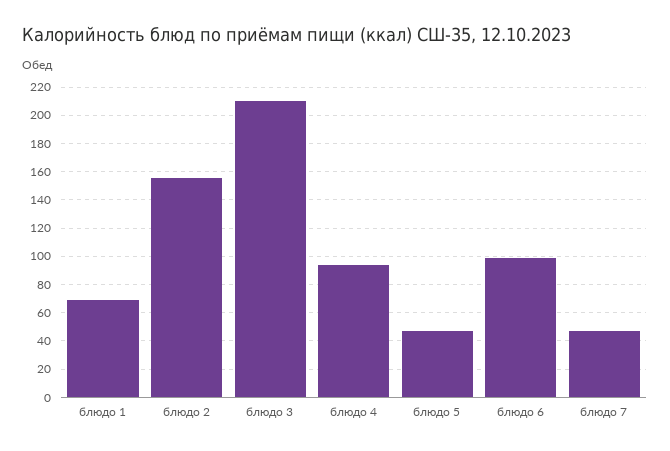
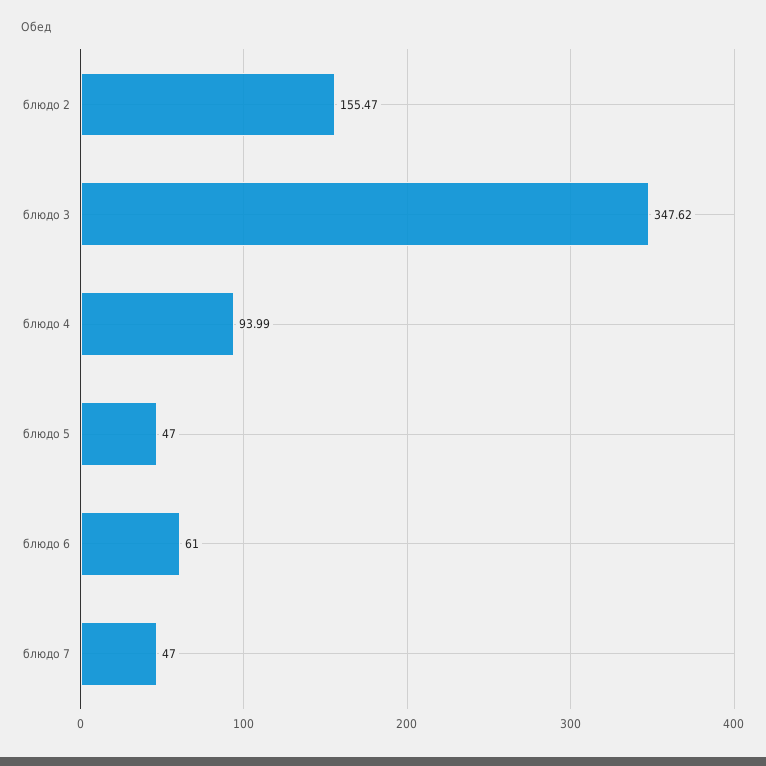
блюдо 1: 70 -> none
блюдо 3: 210 -> 347.62
блюдо 6: 100 -> 61

